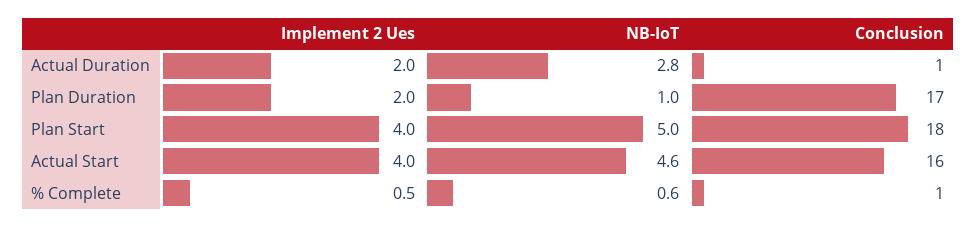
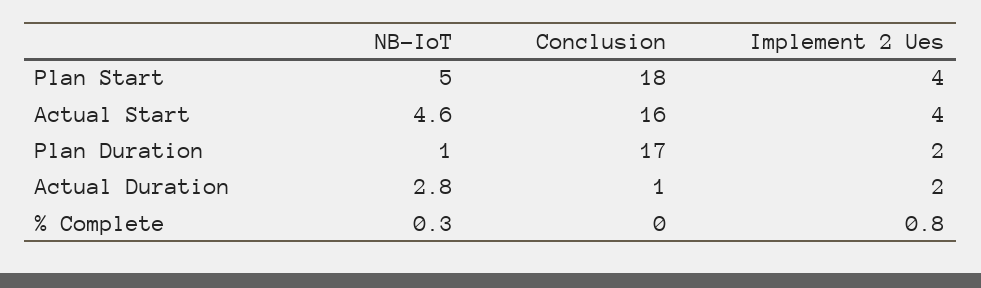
Implement 2 Ues, % Complete: 0.5 -> 0.8
NB-IoT, % Complete: 0.6 -> 0.3
Conclusion, % Complete: 1 -> 0

